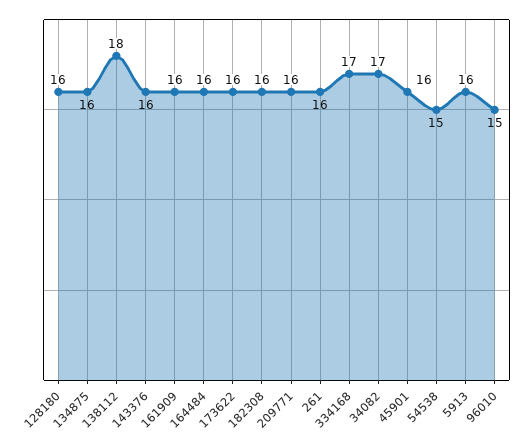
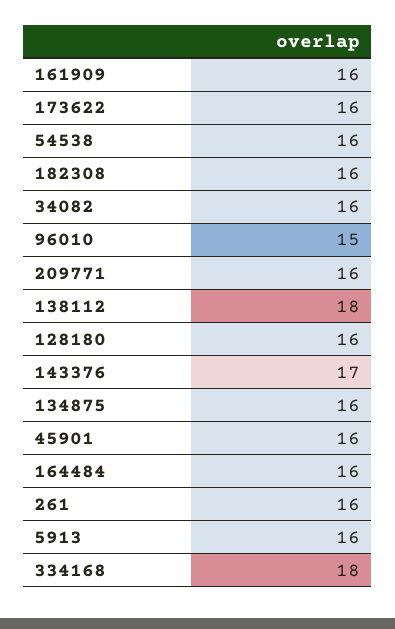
143376: 16 -> 17
334168: 17 -> 18
34082: 17 -> 16
54538: 15 -> 16

